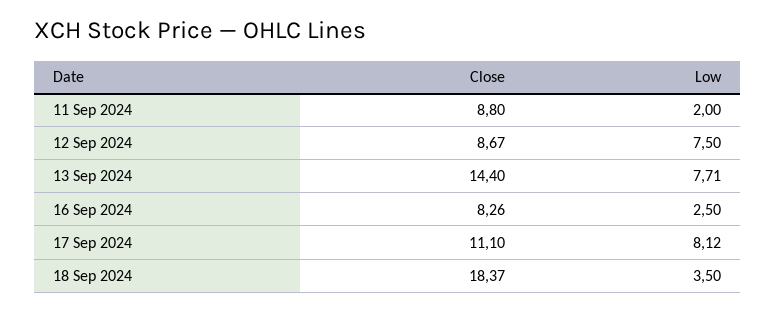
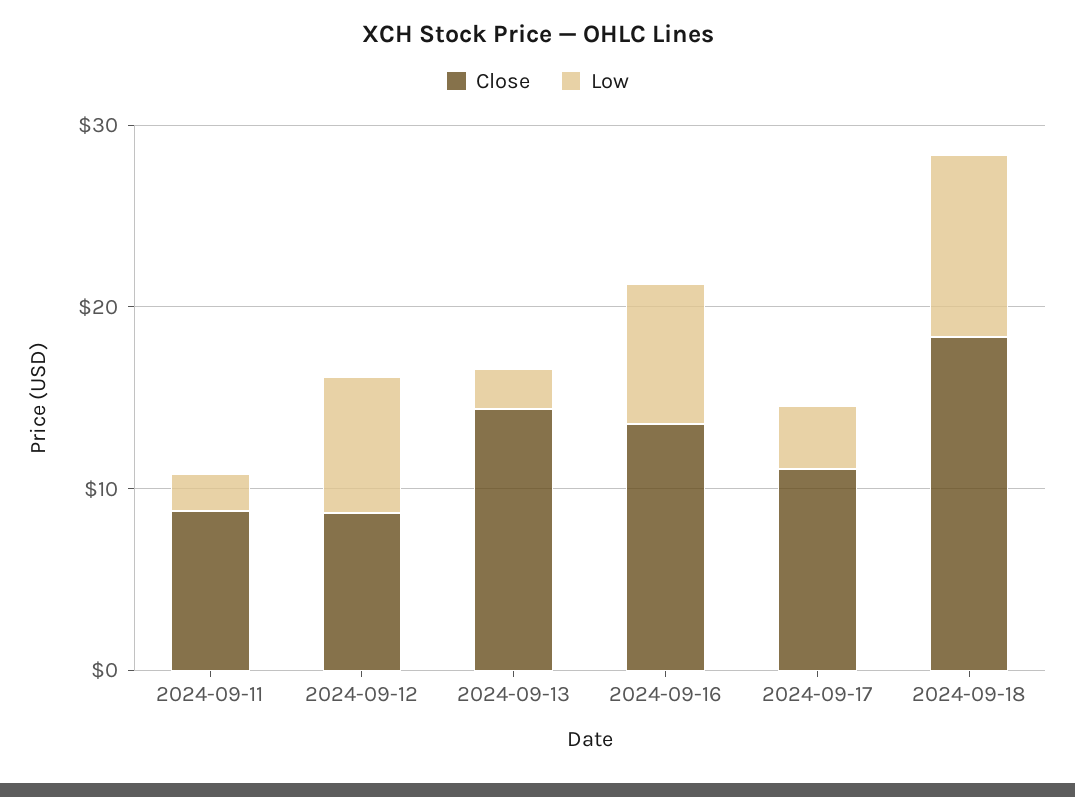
Low, 13 Sep 2024: 7.71 -> 2
Close, 16 Sep 2024: 8.26 -> 14
Low, 16 Sep 2024: 2.5 -> 8
Low, 17 Sep 2024: 8.12 -> 4
Low, 18 Sep 2024: 3.5 -> 10

